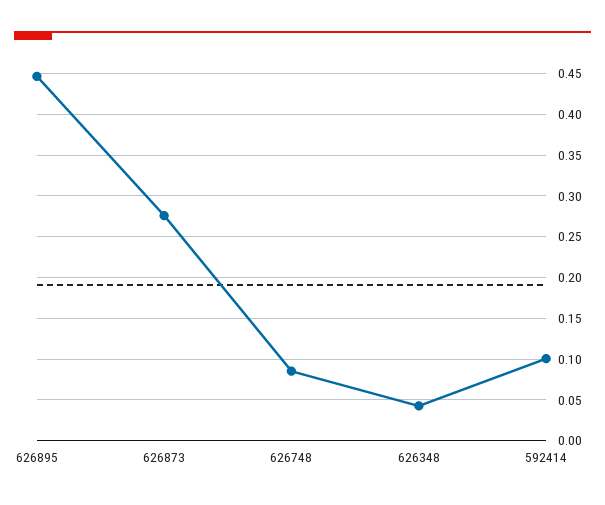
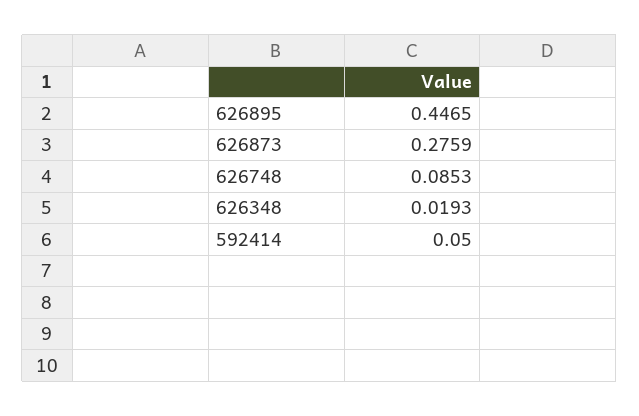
626348: 0.04 -> 0.0193
592414: 0.1 -> 0.05

